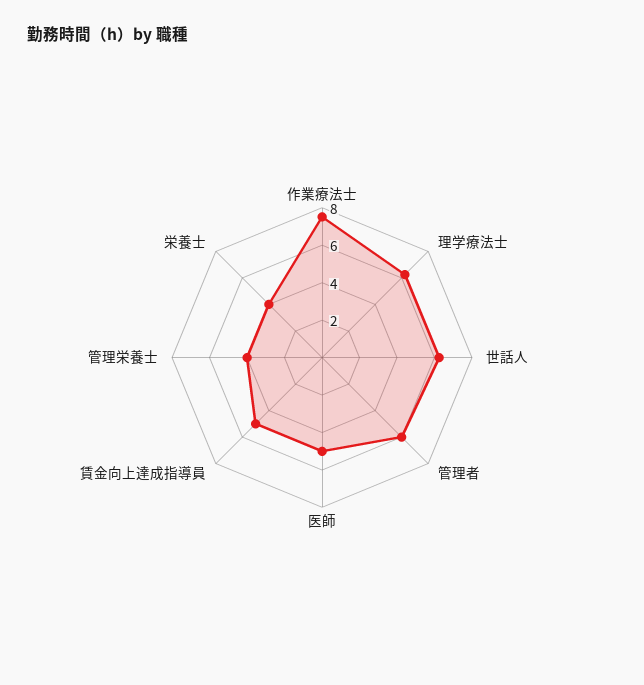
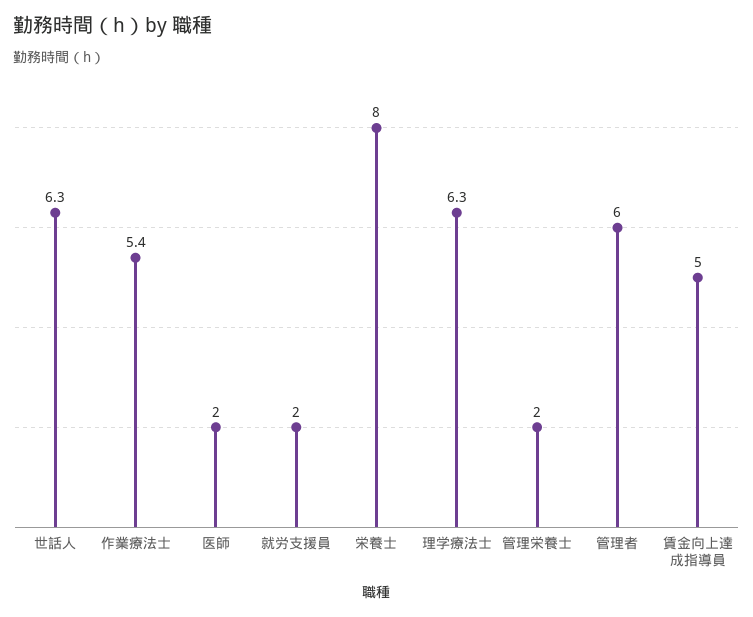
作業療法士: 7.5 -> 5.4
医師: 5 -> 2
管理栄養士: 4 -> 2
栄養士: 4 -> 8
就労支援員: none -> 2

